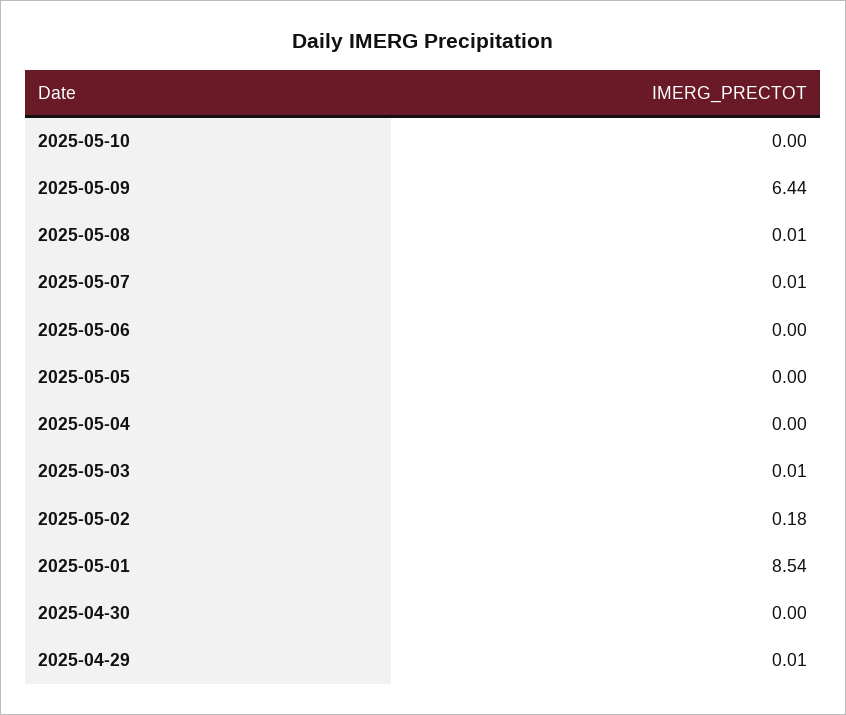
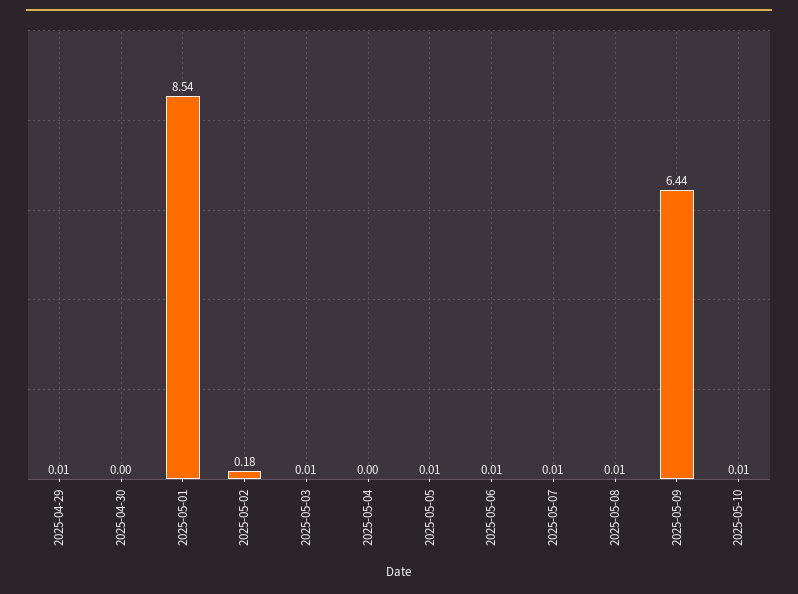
2025-05-10: 0 -> 0.01
2025-05-06: 0 -> 0.01
2025-05-05: 0 -> 0.01

